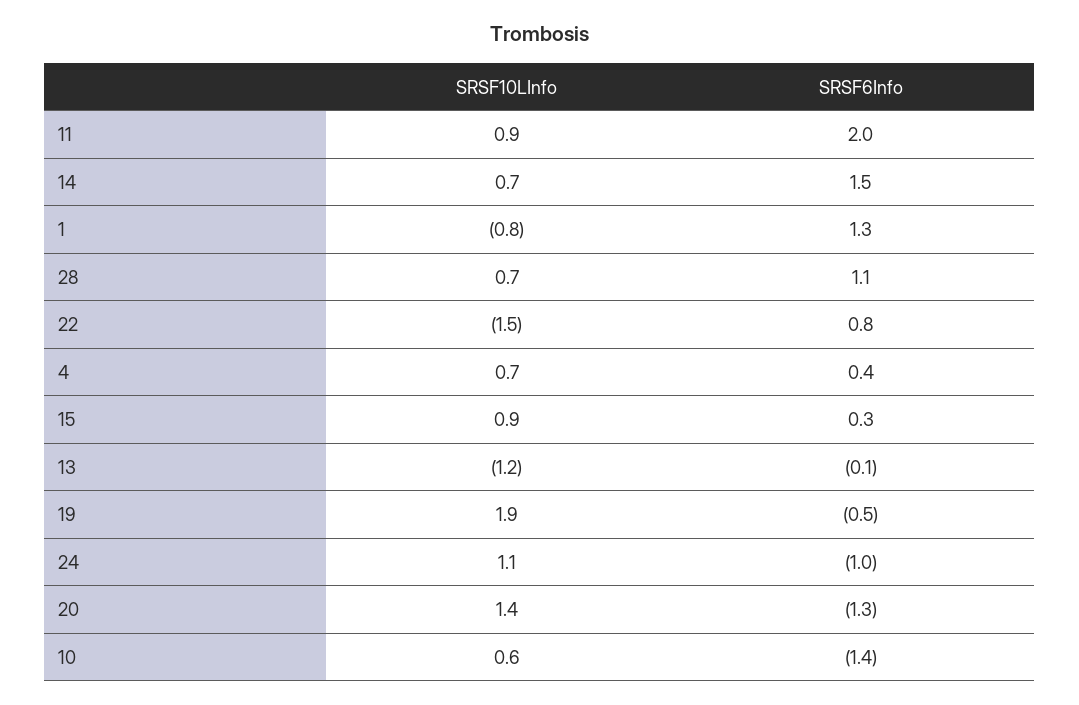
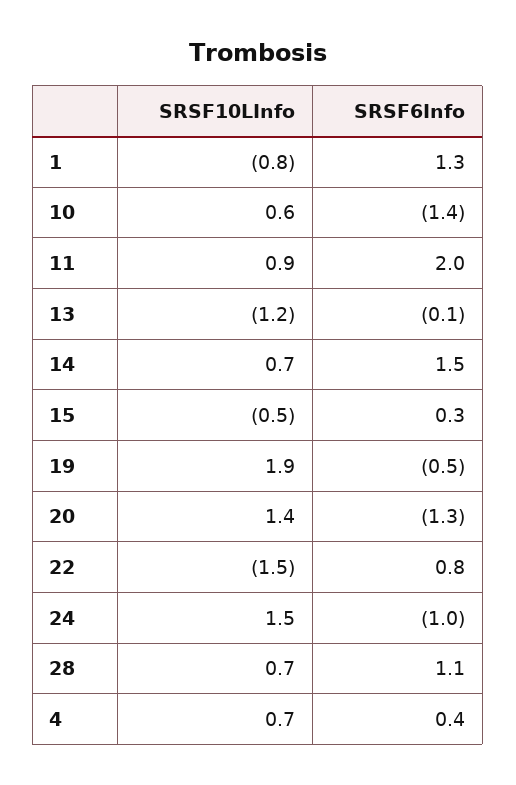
SRSF10LInfo, 15: 0.9 -> -0.5
SRSF10LInfo, 24: 1.1 -> 1.5

